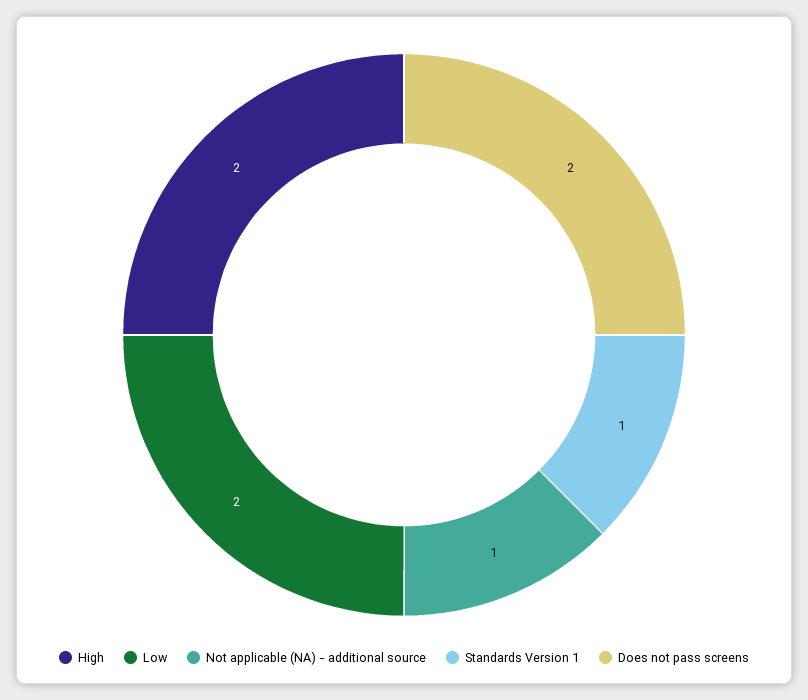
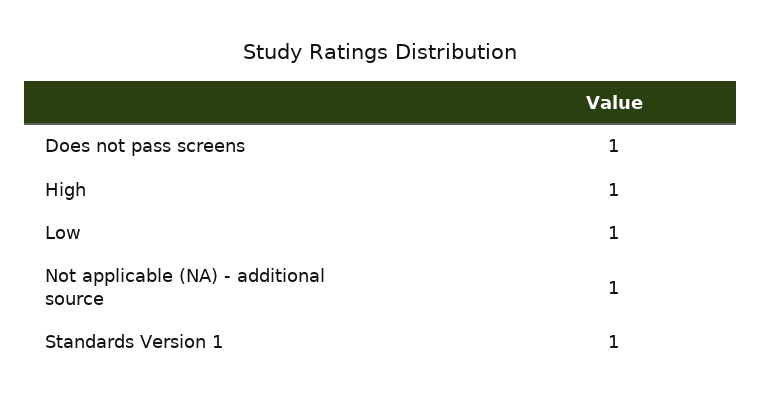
High: 2 -> 1
Low: 2 -> 1
Does not pass screens: 2 -> 1

